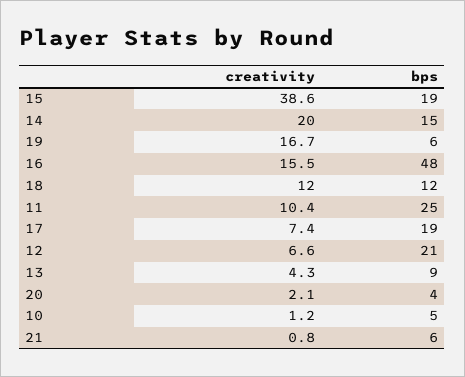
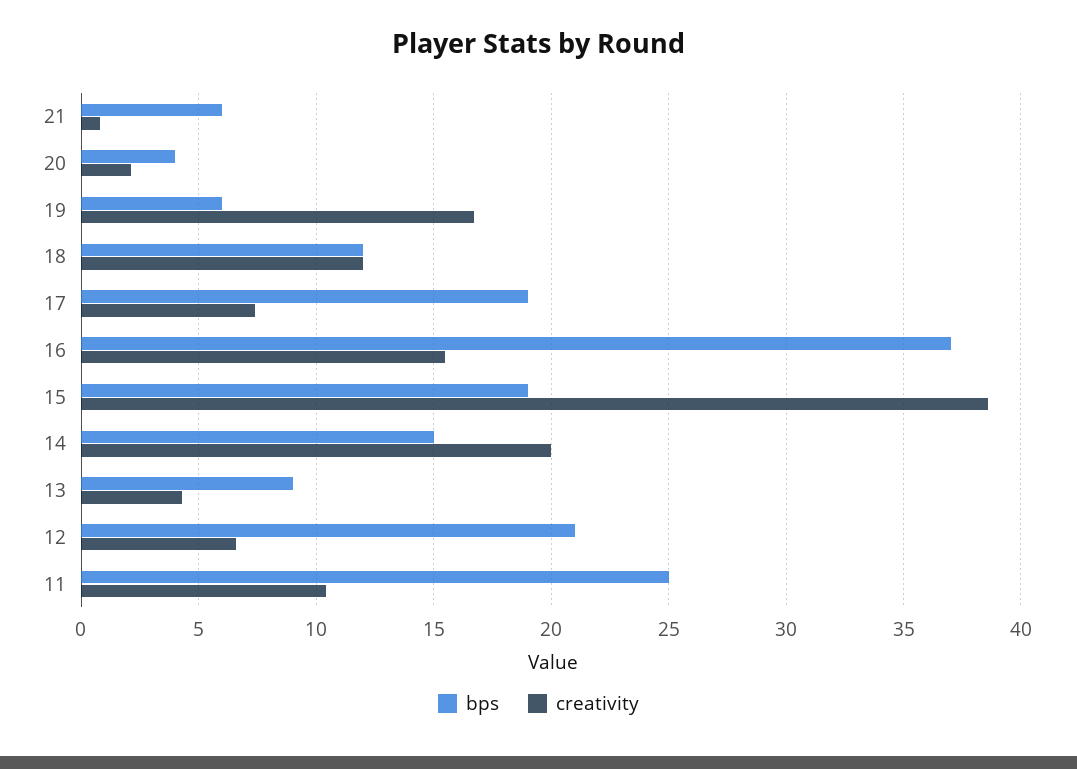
bps, 16: 48 -> 37
creativity, 10: 1.2 -> none
bps, 10: 5 -> none

